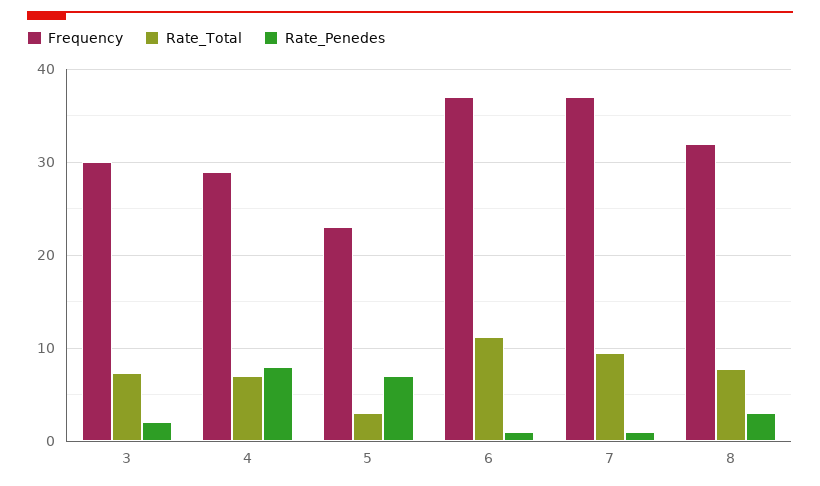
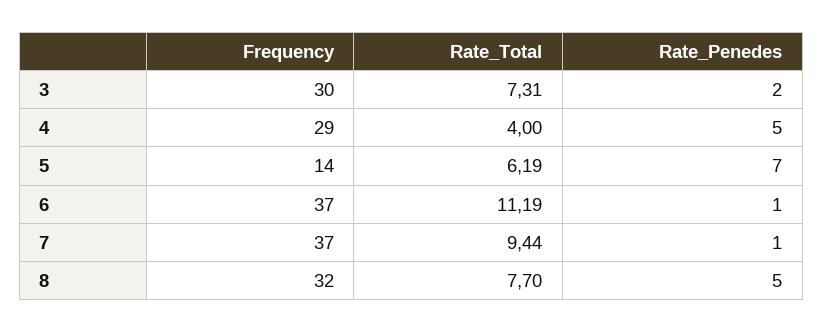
Rate_Total, 4: 7 -> 4
Rate_Penedes, 4: 8 -> 5
Frequency, 5: 23 -> 14
Rate_Total, 5: 3 -> 6.19
Rate_Penedes, 8: 3 -> 5

